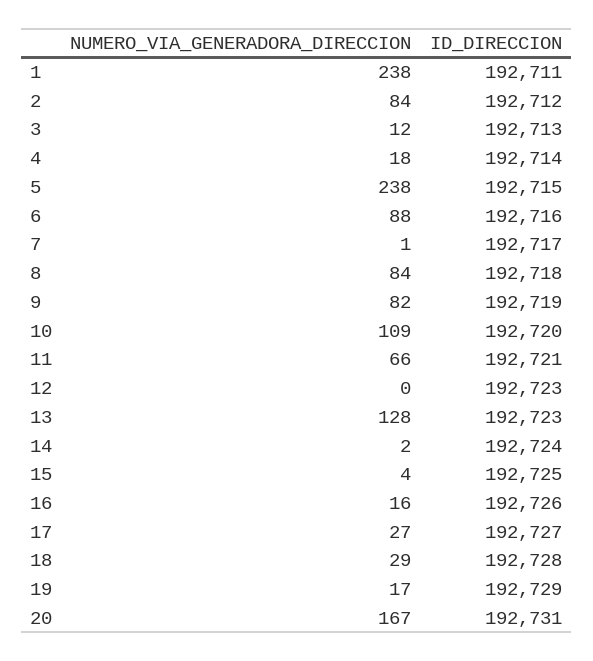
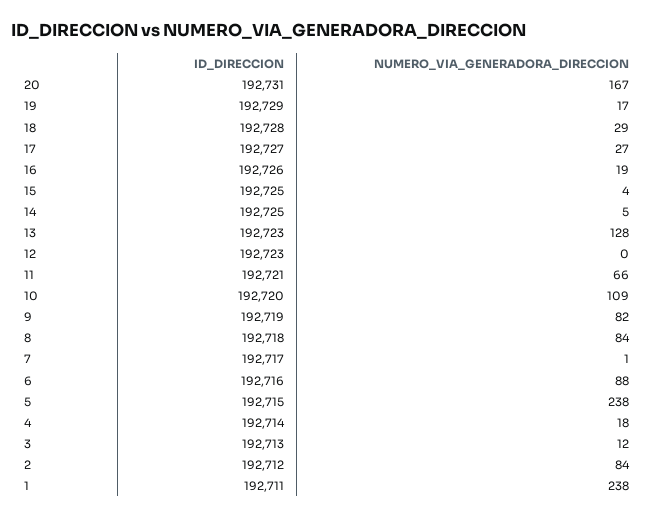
NUMERO_VIA_GENERADORA_DIRECCION, 14: 2 -> 5
ID_DIRECCION, 14: 192724 -> 192725
NUMERO_VIA_GENERADORA_DIRECCION, 16: 16 -> 19

